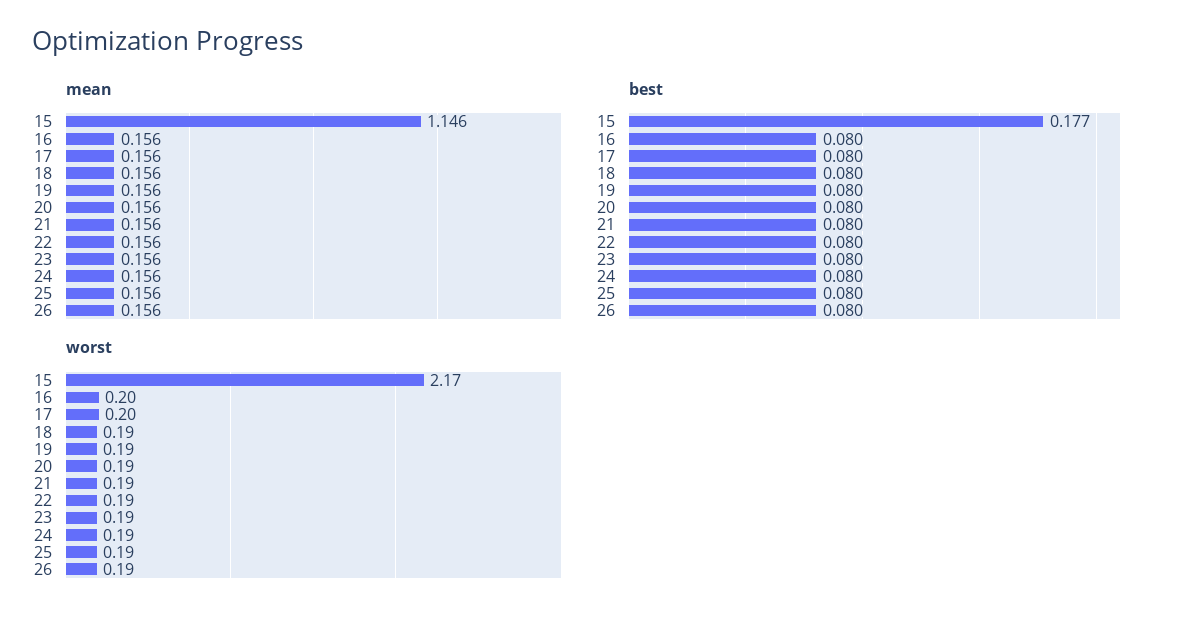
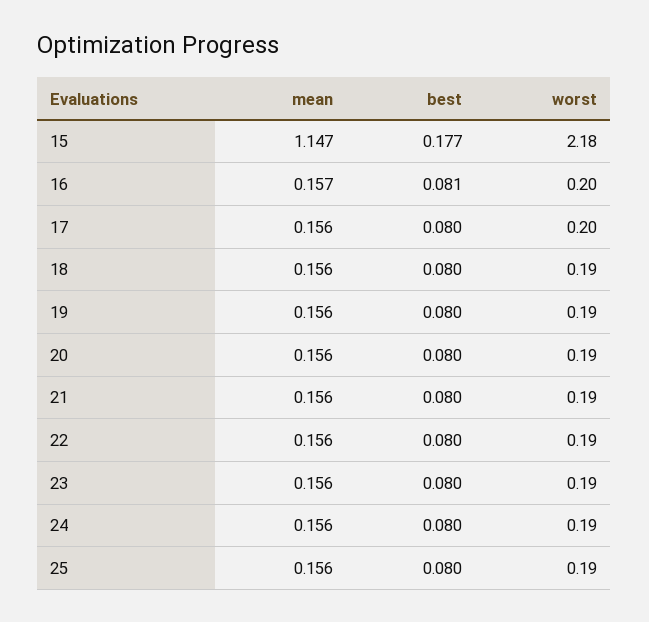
mean, 15: 1.146 -> 1.147
mean, 16: 0.156 -> 0.157
mean, 26: 0.156 -> none
best, 16: 0.08 -> 0.081
best, 26: 0.08 -> none
worst, 15: 2.17 -> 2.18
worst, 26: 0.19 -> none

